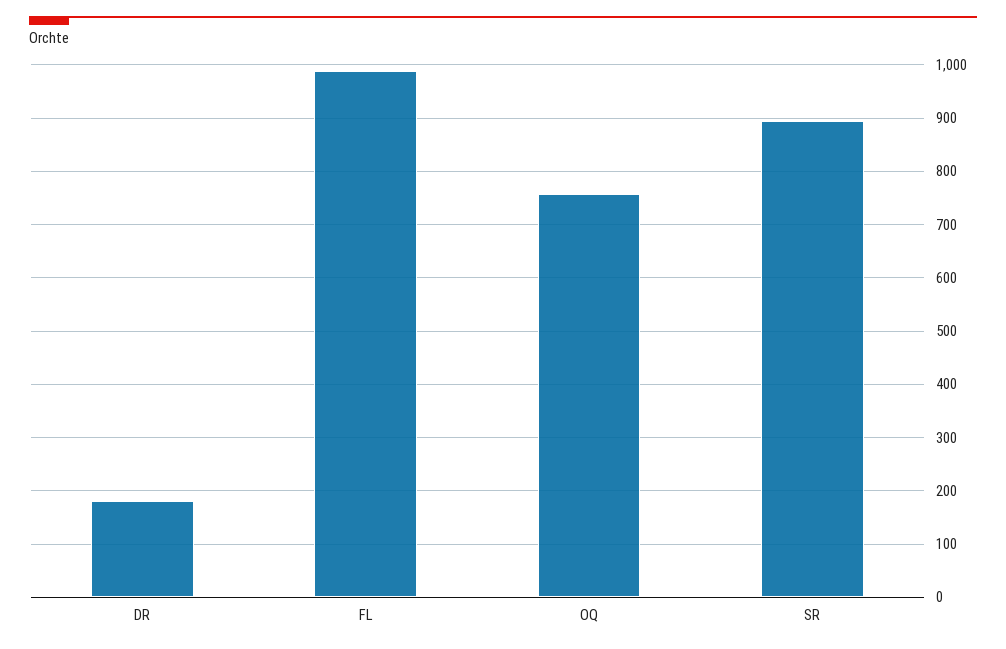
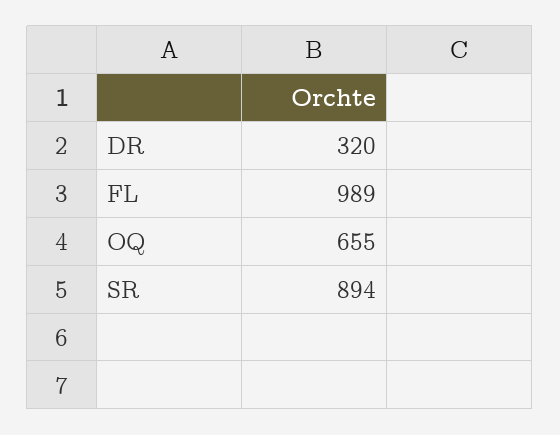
DR: 180 -> 320
OQ: 760 -> 655

